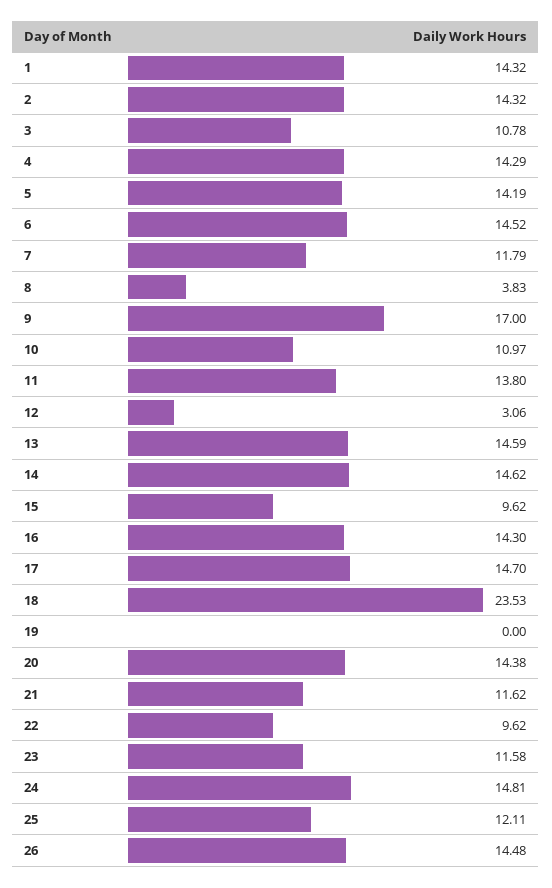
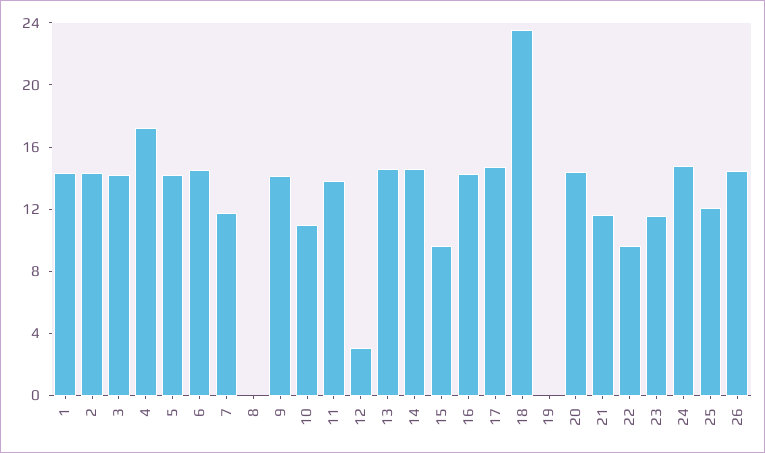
3: 10.78 -> 14
4: 14.29 -> 17
8: 3.83 -> 0
9: 17 -> 14

